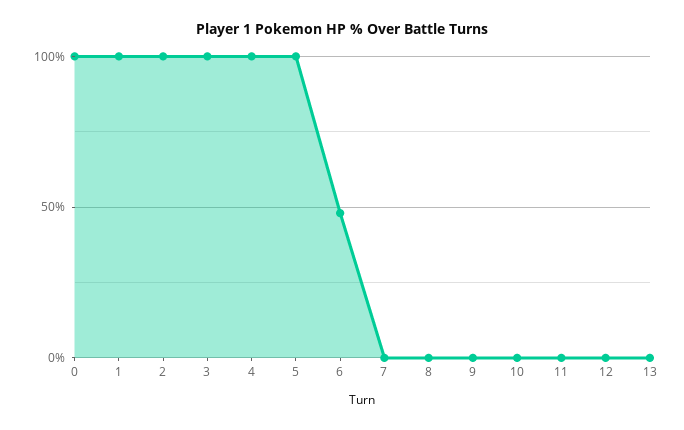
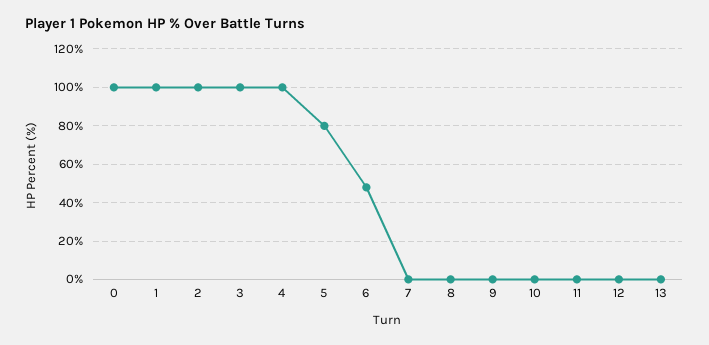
5: 100 -> 80

